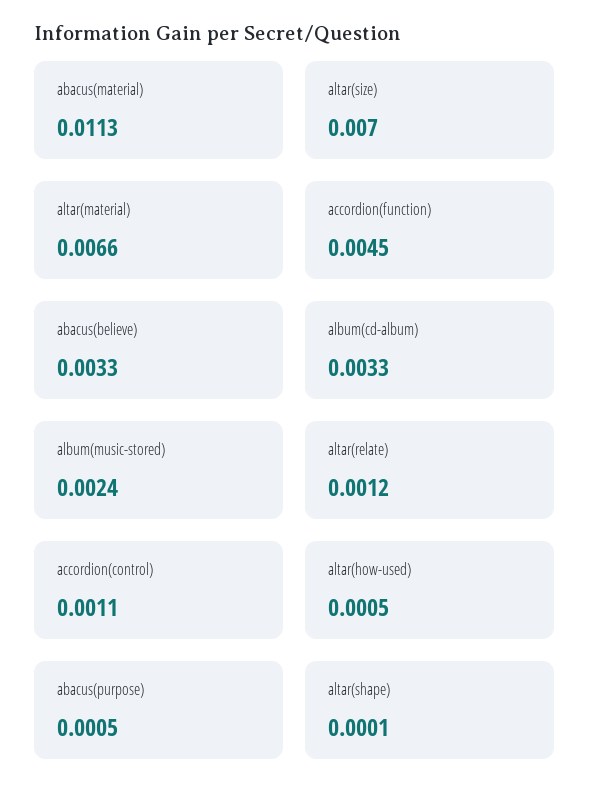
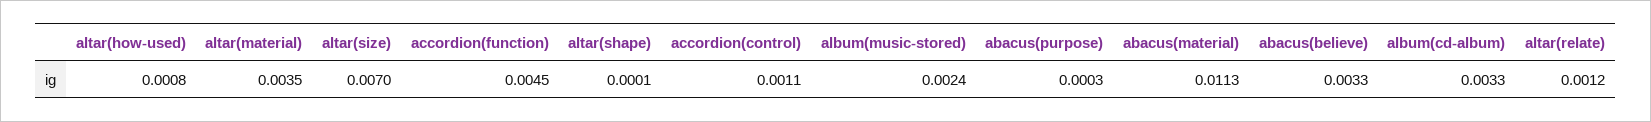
altar(material): 0.0066 -> 0.0035
altar(how-used): 0.0005 -> 0.0008
abacus(purpose): 0.0005 -> 0.0003

